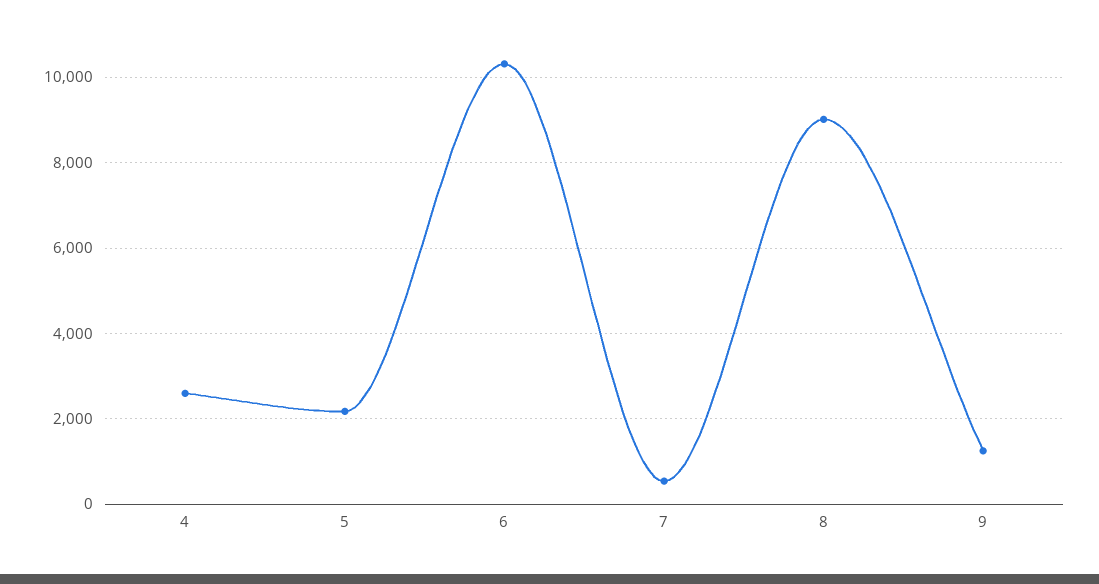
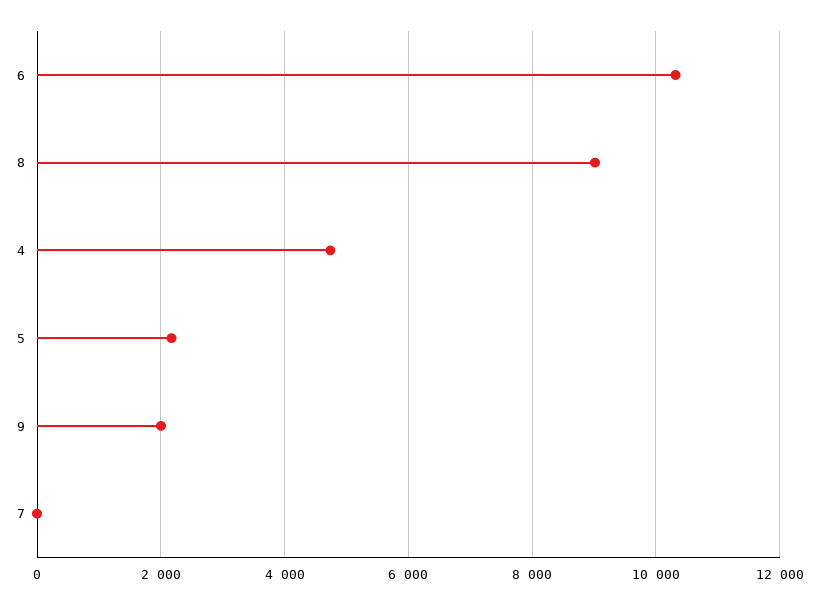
4: 2600 -> 4800
7: 600 -> 0
9: 1200 -> 2000

